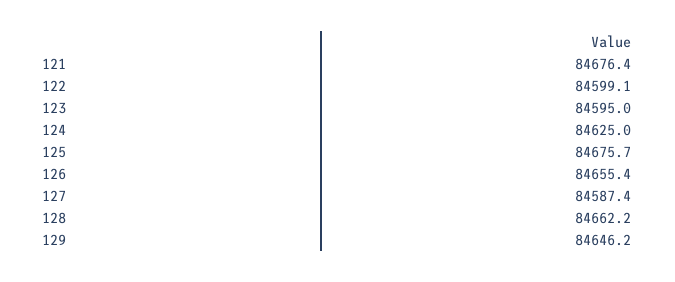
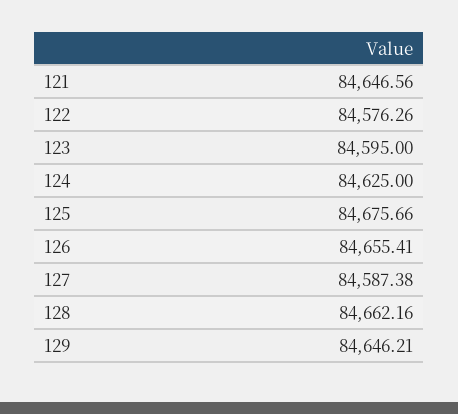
121: 84676.4 -> 84646.56
122: 84599.1 -> 84576.26

